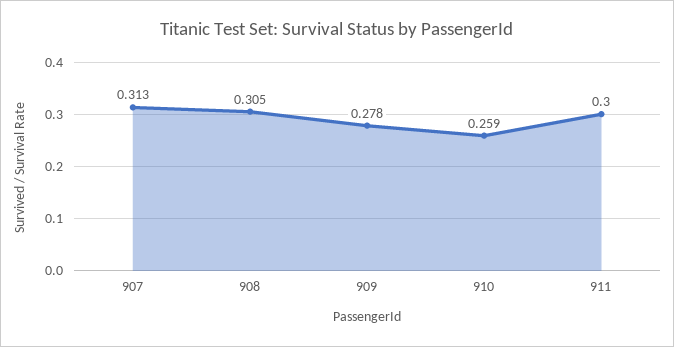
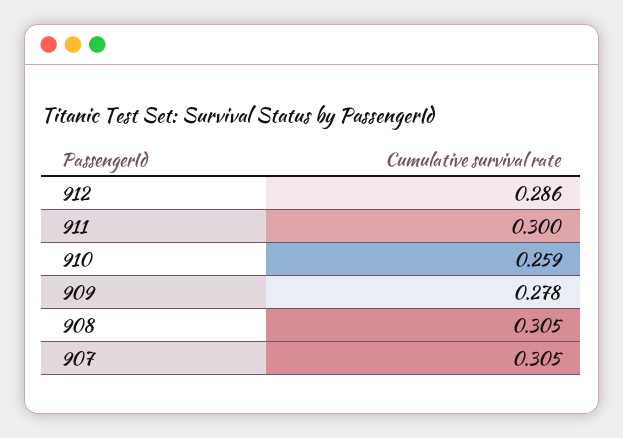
907: 0.313 -> 0.305
912: none -> 0.286

